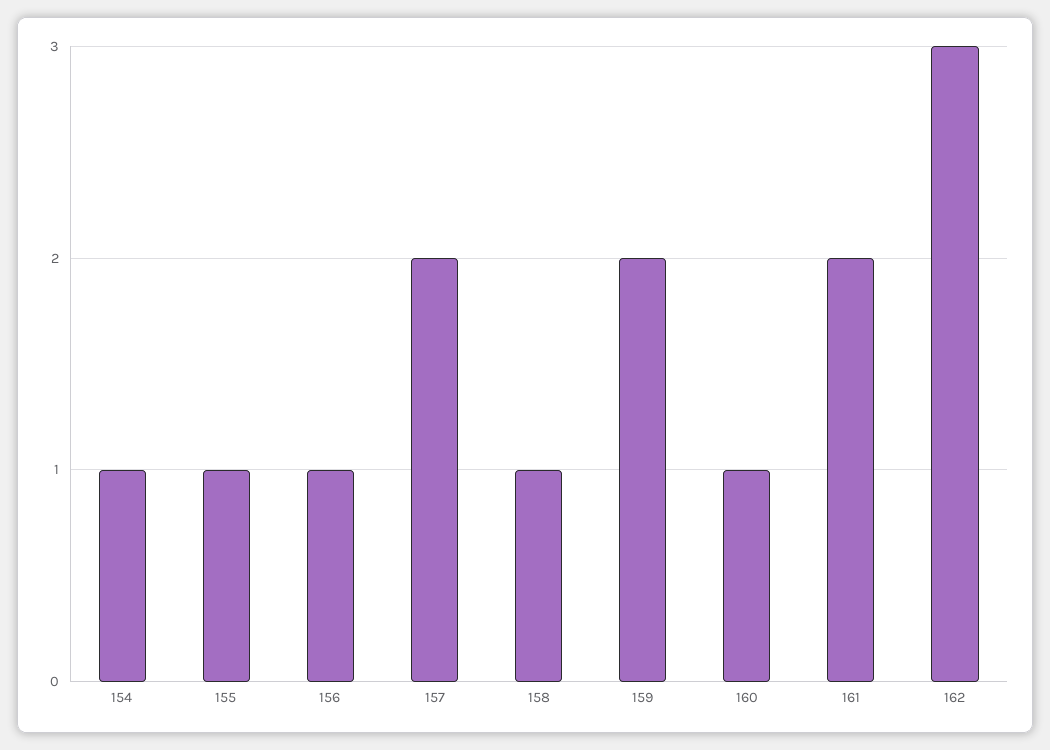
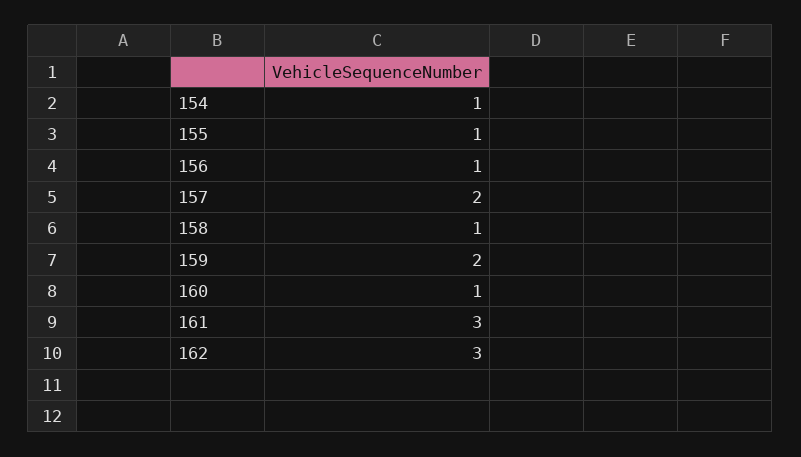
161: 2 -> 3

